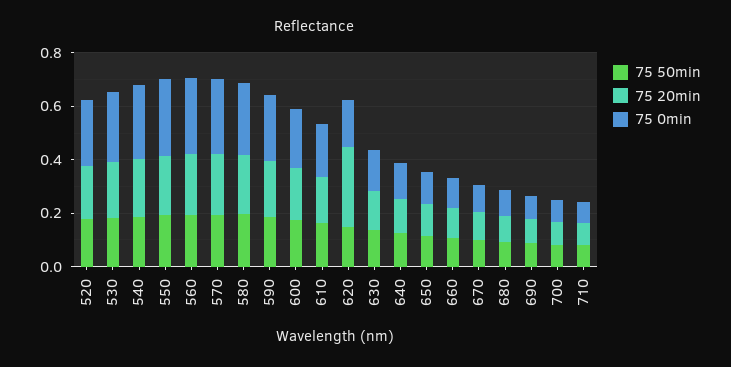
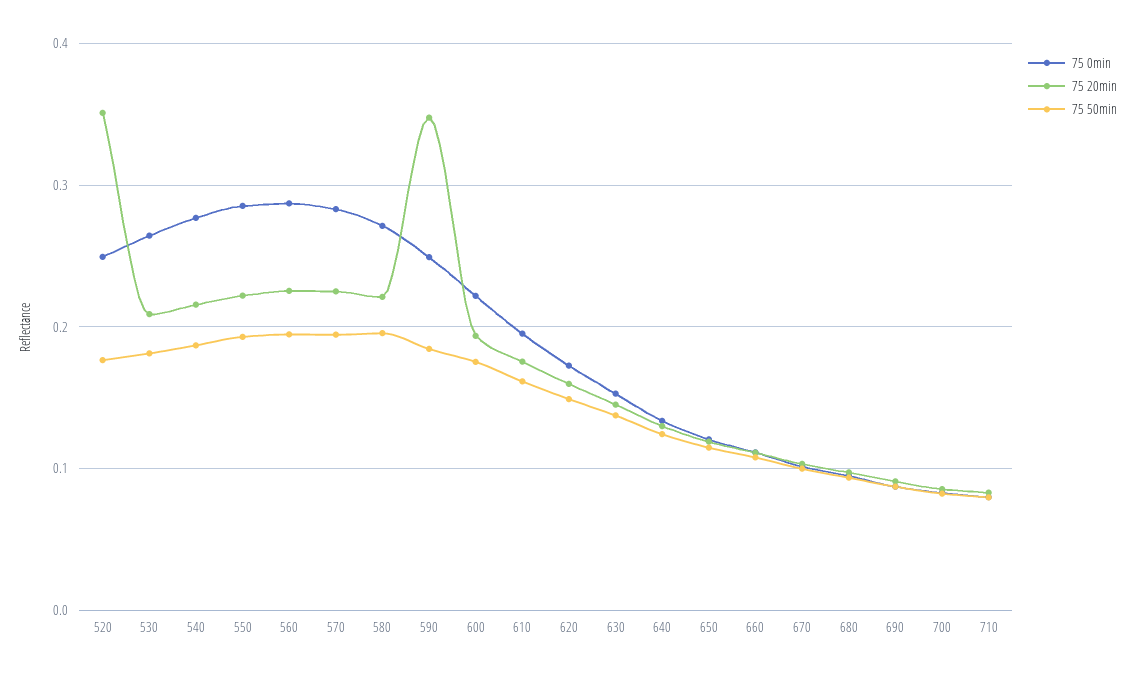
75 20min, 520: 0.2 -> 0.35
75 20min, 590: 0.2 -> 0.35
75 20min, 620: 0.3 -> 0.16

